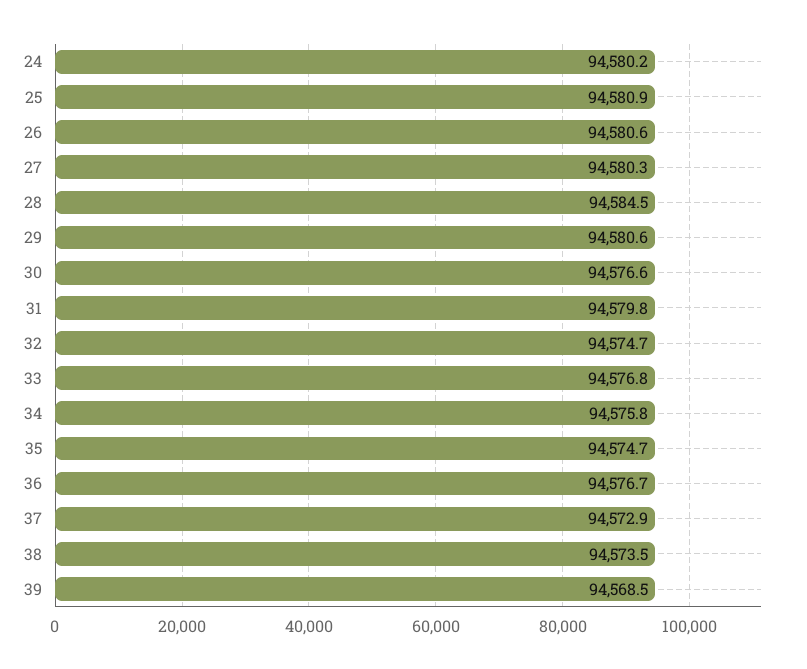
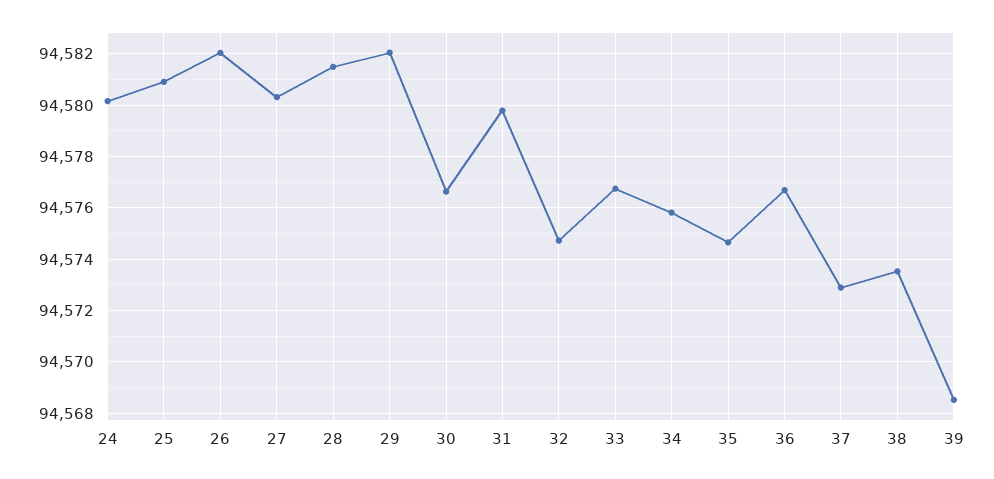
26: 94580.6 -> 94582
28: 94584.5 -> 94581.5
29: 94580.6 -> 94582

